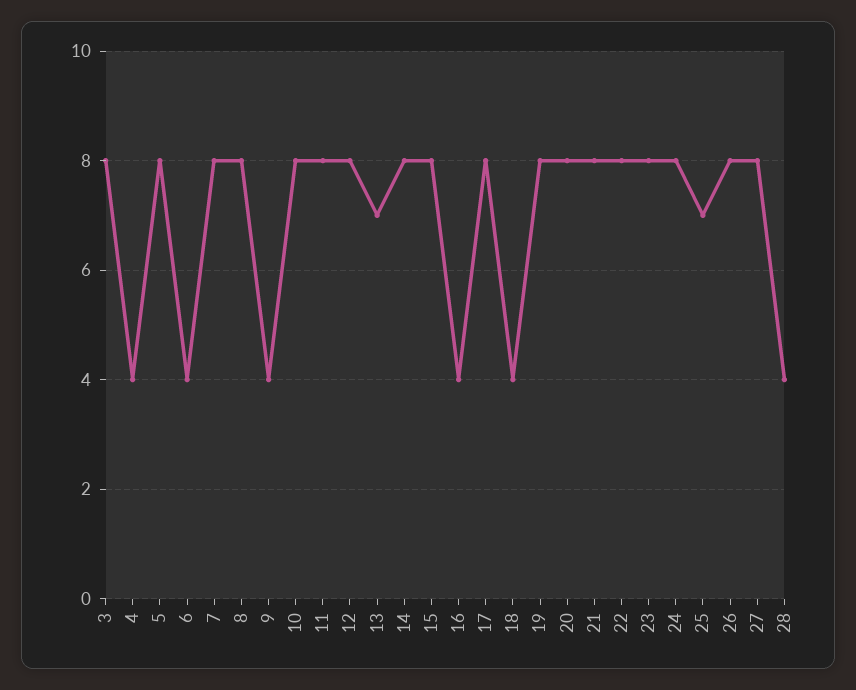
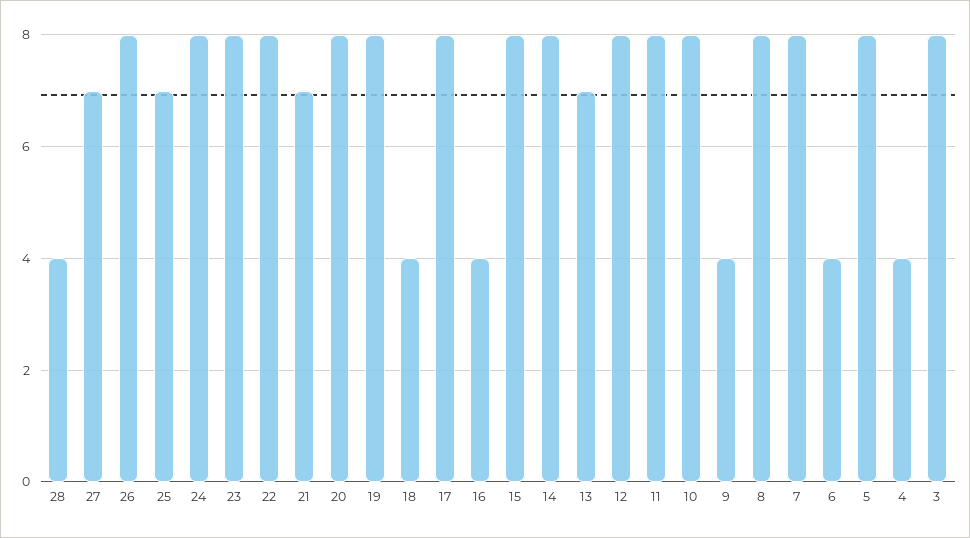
21: 8 -> 7
27: 8 -> 7

